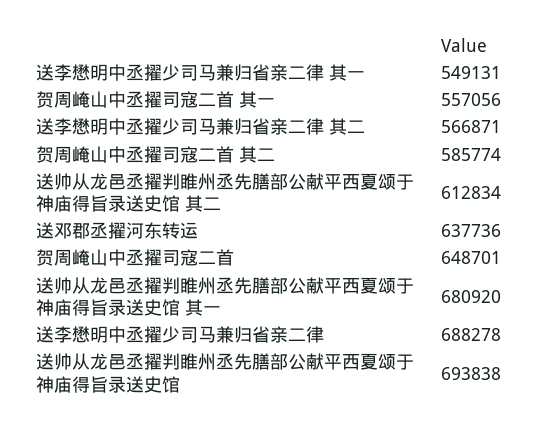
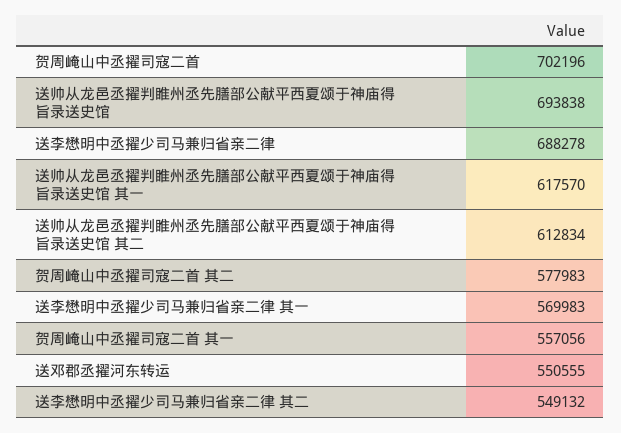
送李懋明中丞擢少司马兼归省亲二律 其一: 549131 -> 569983
送李懋明中丞擢少司马兼归省亲二律 其二: 566871 -> 549132
贺周崦山中丞擢司寇二首 其二: 585774 -> 577983
送邓郡丞擢河东转运: 637736 -> 550555
贺周崦山中丞擢司寇二首: 648701 -> 702196
送帅从龙邑丞擢判睢州丞先膳部公献平西夏颂于神庙得旨录送史馆 其一: 680920 -> 617570

